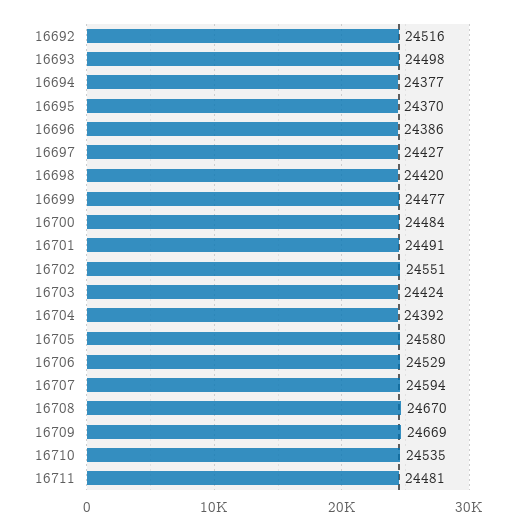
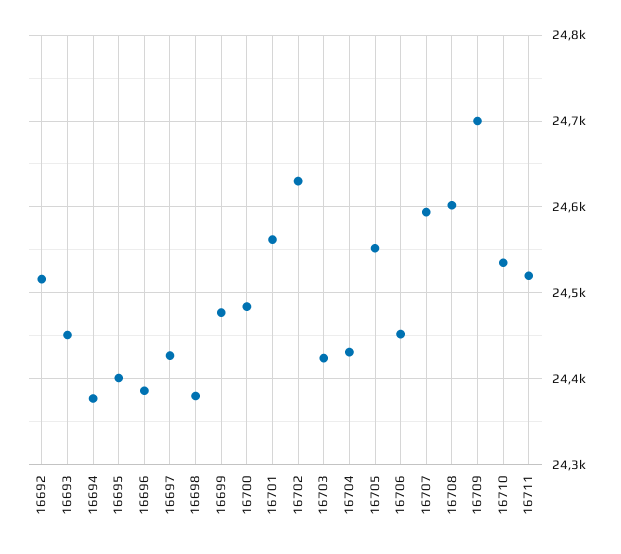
16693: 24498 -> 24450
16695: 24370 -> 24400
16698: 24420 -> 24380
16701: 24491 -> 24560
16702: 24551 -> 24630
16704: 24392 -> 24430
16705: 24580 -> 24550
16706: 24529 -> 24450
16708: 24670 -> 24600
16709: 24669 -> 24700
16711: 24481 -> 24520

